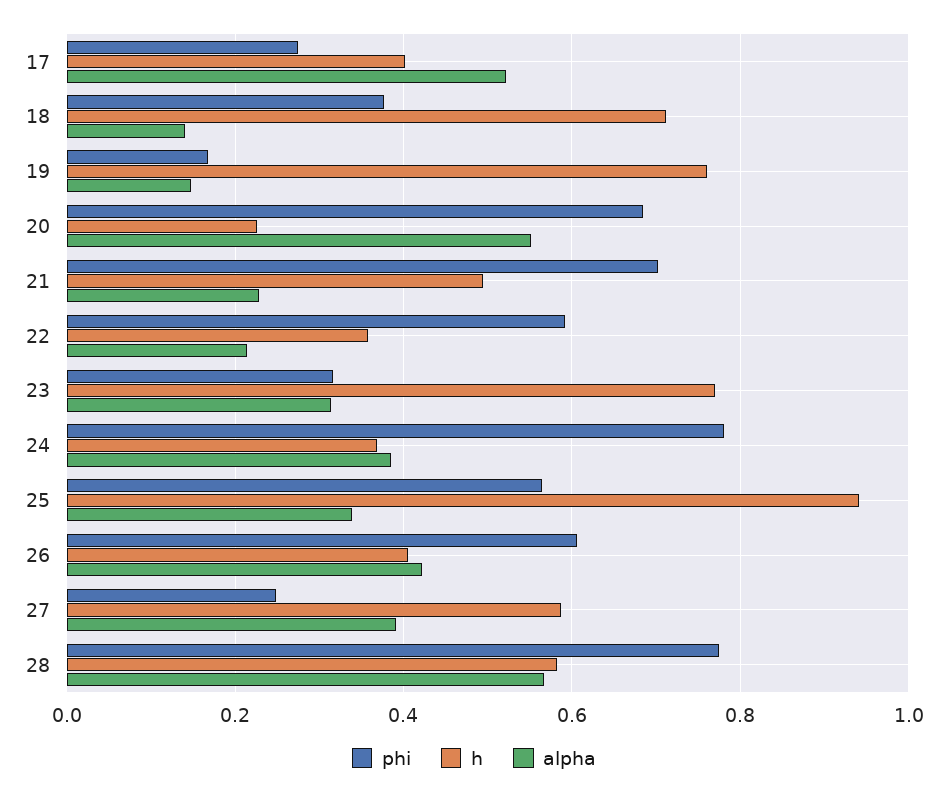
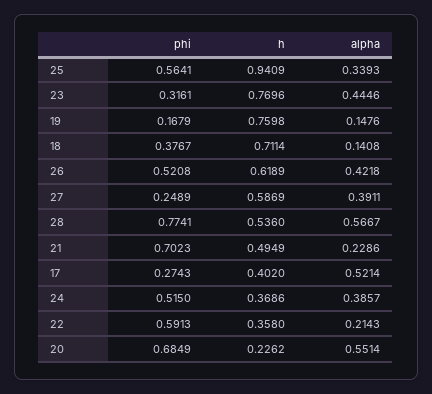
alpha, 23: 0.32 -> 0.4446
phi, 24: 0.78 -> 0.515
phi, 26: 0.6 -> 0.5208
h, 26: 0.4 -> 0.6189
h, 28: 0.58 -> 0.536

